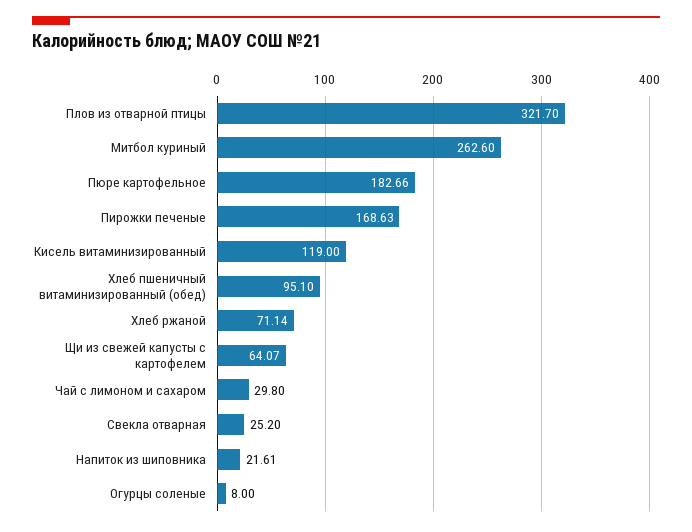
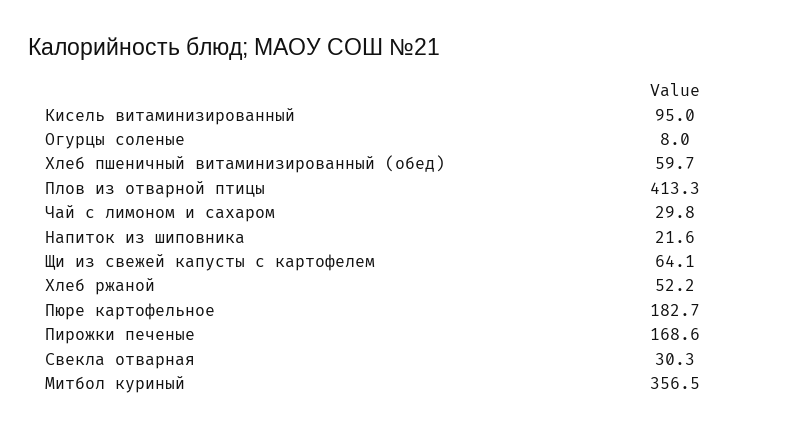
Плов из отварной птицы: 321.7 -> 413.3
Митбол куриный: 262.6 -> 356.5
Кисель витаминизированный: 119 -> 95
Хлеб пшеничный витаминизированный (обед): 95.1 -> 59.7
Хлеб ржаной: 71.14 -> 52.2
Свекла отварная: 25.2 -> 30.3

